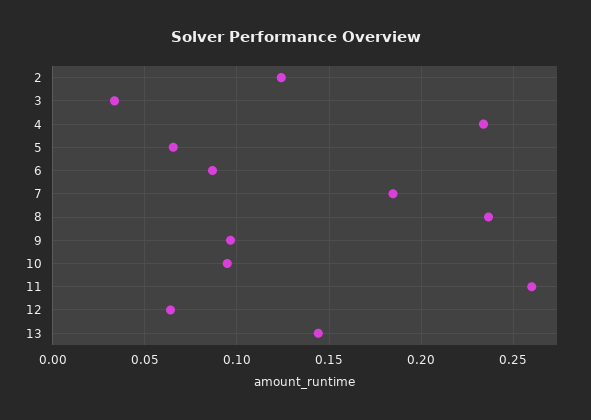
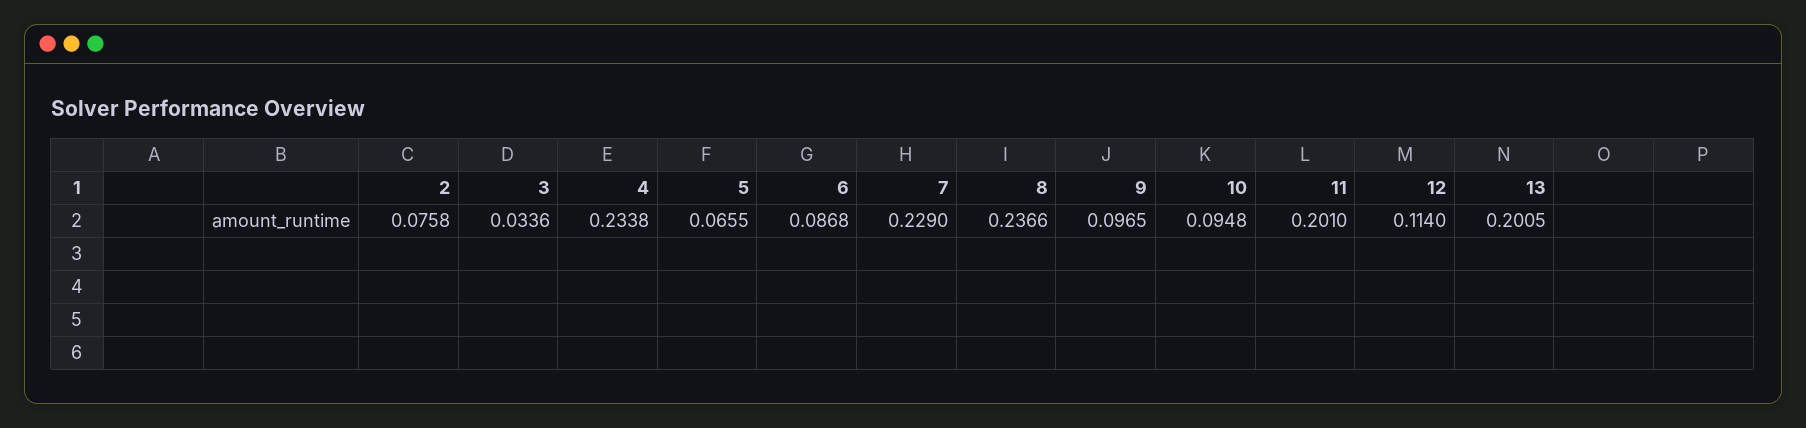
2: 0.125 -> 0.0758
7: 0.185 -> 0.229
11: 0.26 -> 0.201
12: 0.065 -> 0.114
13: 0.145 -> 0.2005

